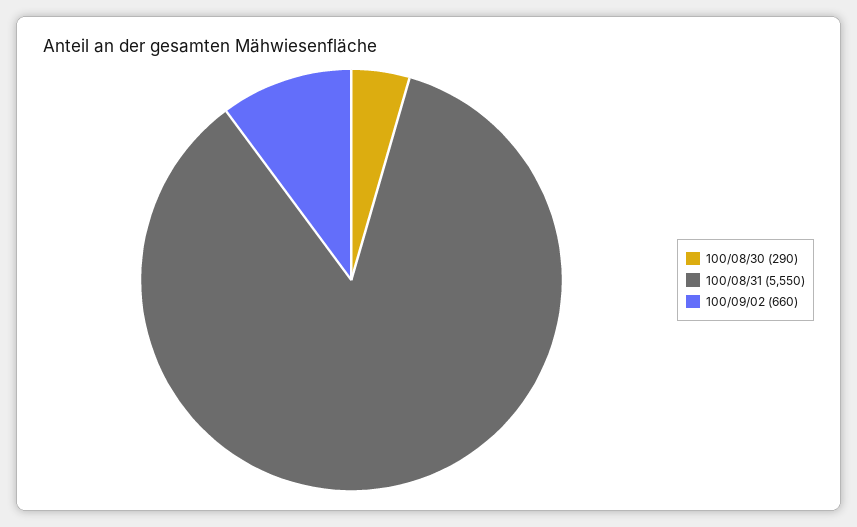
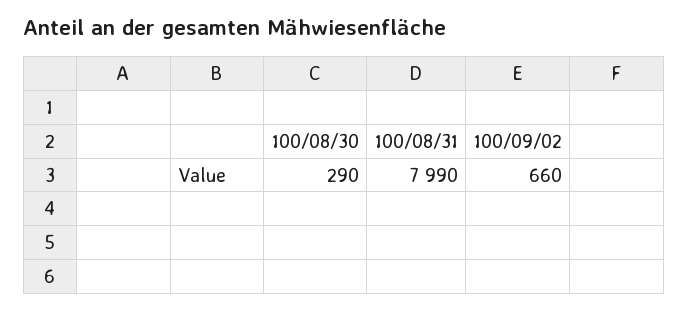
100/08/31: 5550 -> 7990

